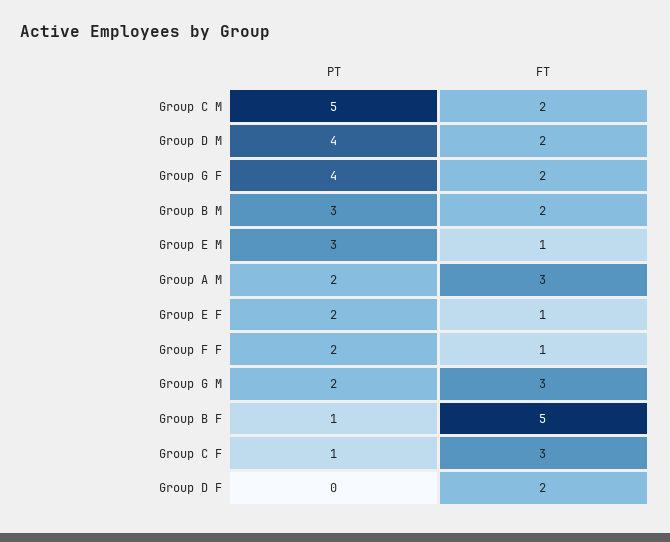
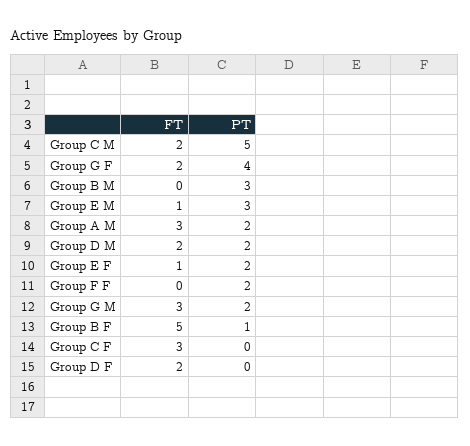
PT, Group D M: 4 -> 2
FT, Group B M: 2 -> 0
FT, Group F F: 1 -> 0
PT, Group C F: 1 -> 0

